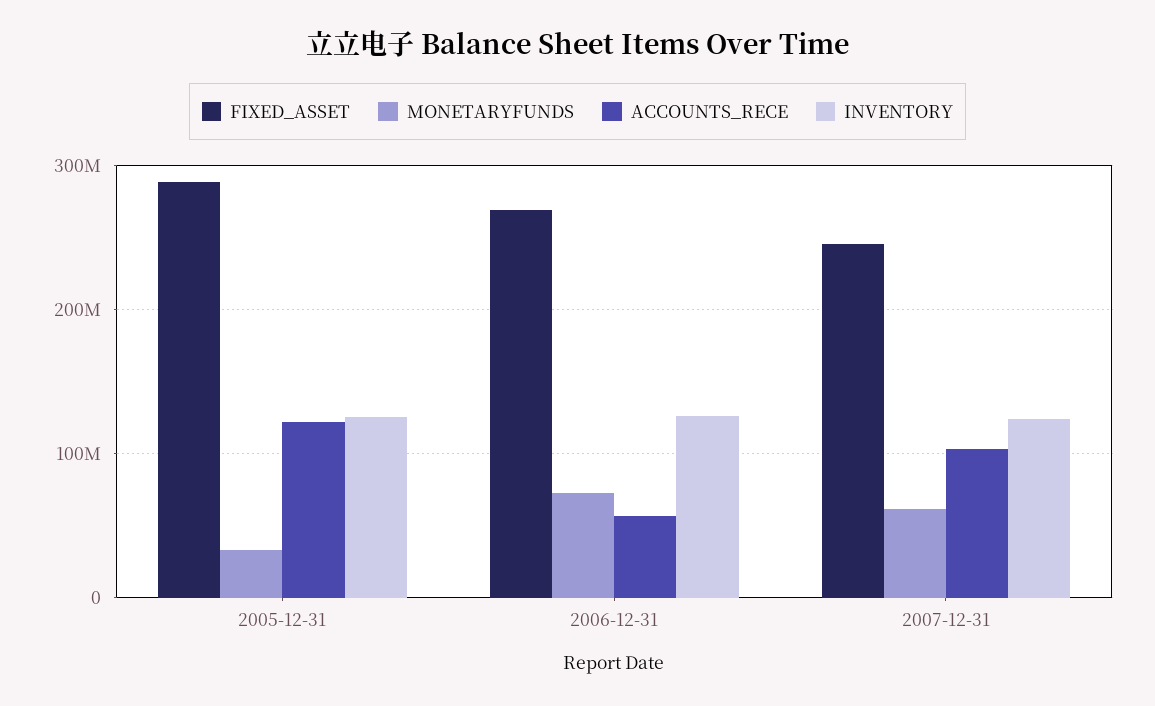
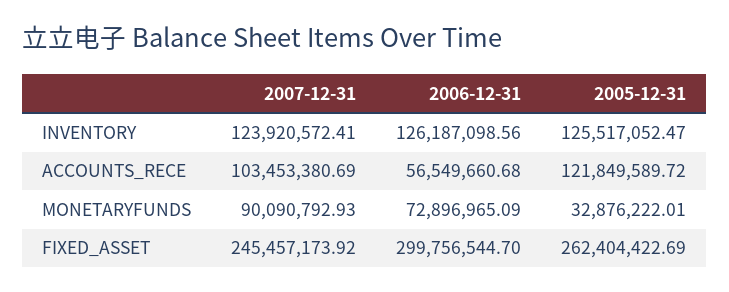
FIXED_ASSET, 2005-12-31: 290000000 -> 262404422.69
FIXED_ASSET, 2006-12-31: 270000000 -> 299756544.7
MONETARYFUNDS, 2007-12-31: 60000000 -> 90090792.93

